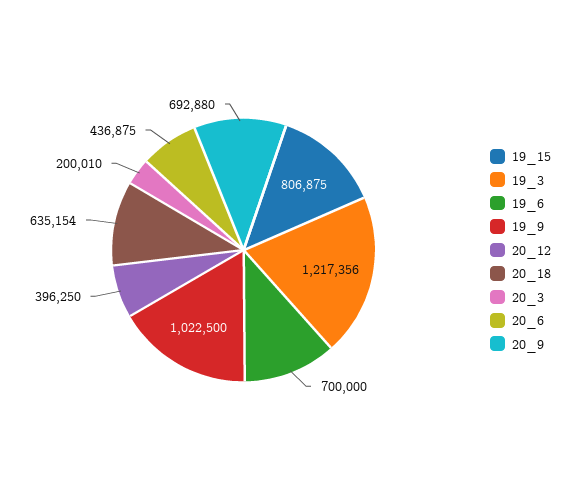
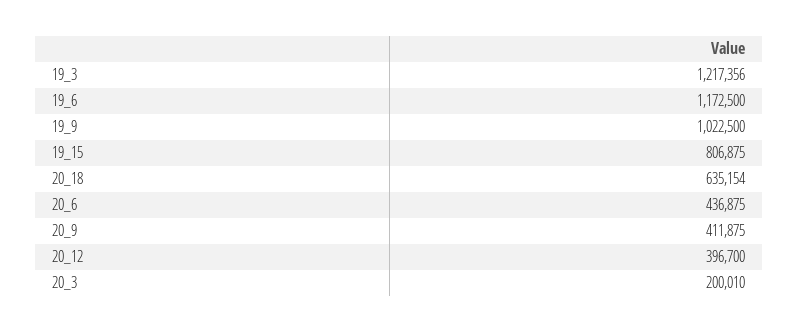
19_6: 700000 -> 1172500
20_12: 396250 -> 396700
20_9: 692880 -> 411875

